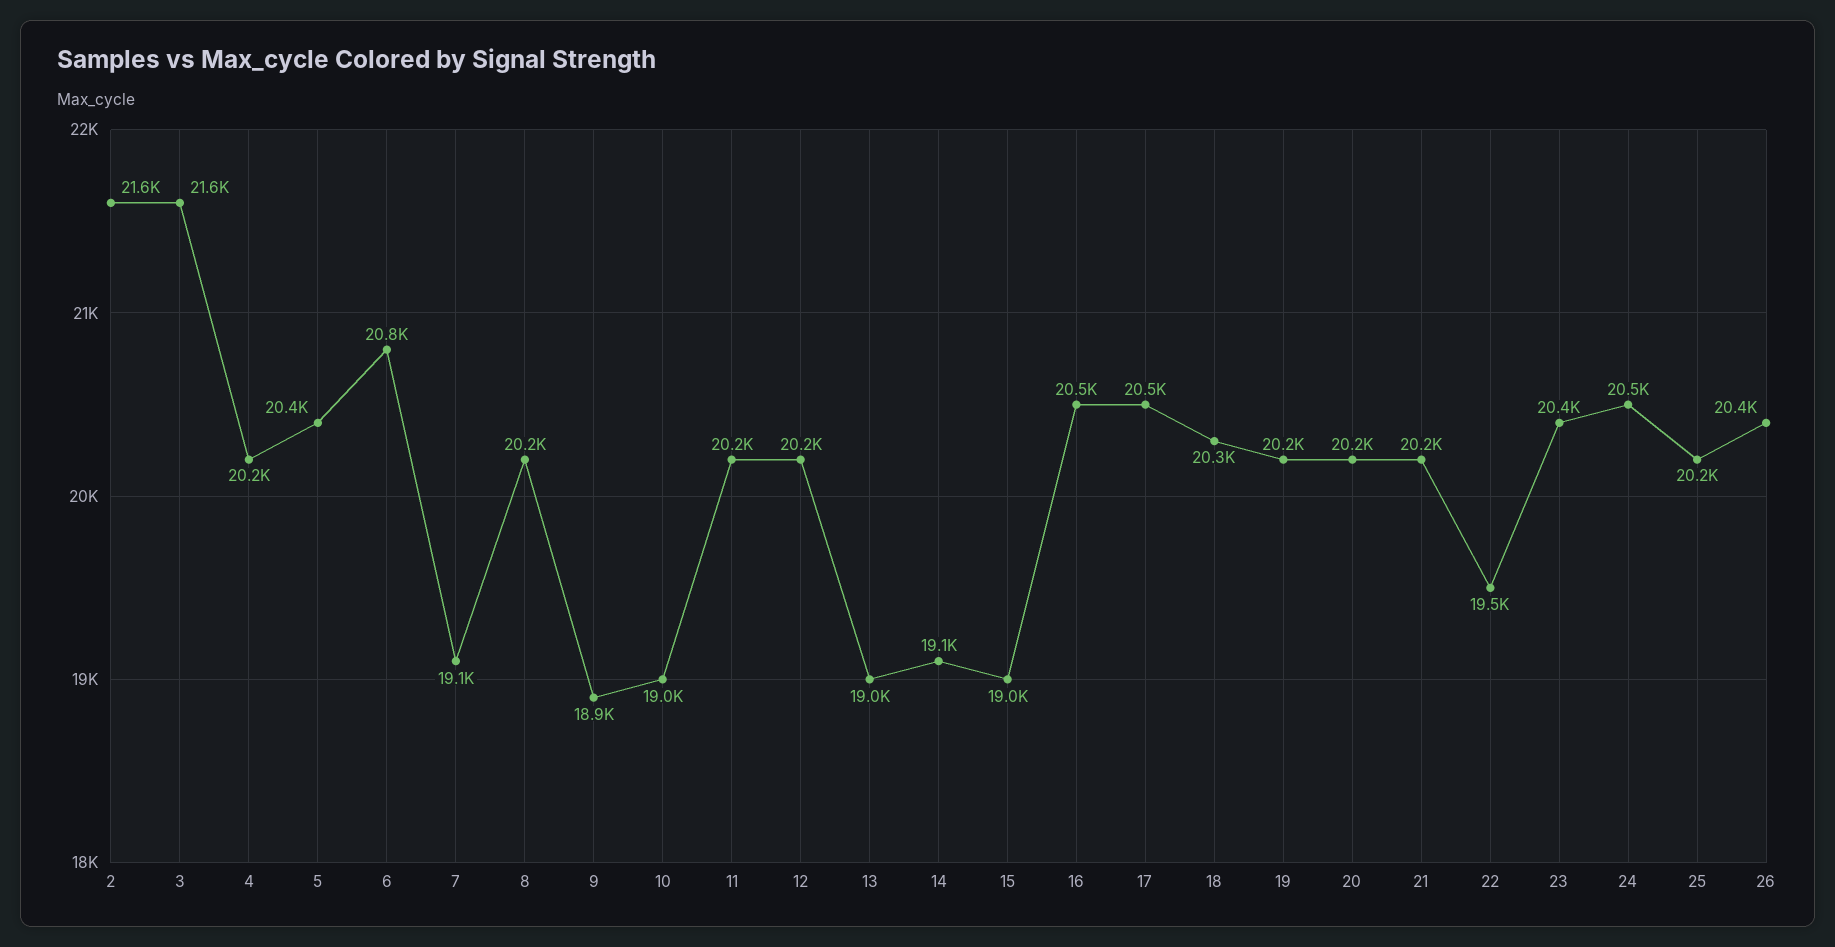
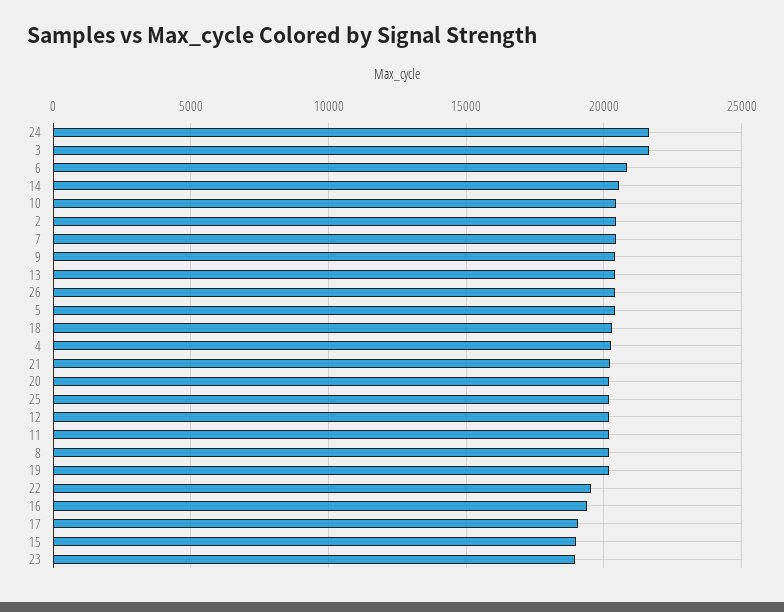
2: 21600 -> 20500
7: 19100 -> 20500
9: 18900 -> 20500
10: 19000 -> 20500
13: 19000 -> 20500
14: 19100 -> 20500
16: 20500 -> 19500
17: 20500 -> 19000
23: 20400 -> 19000
24: 20500 -> 21500

